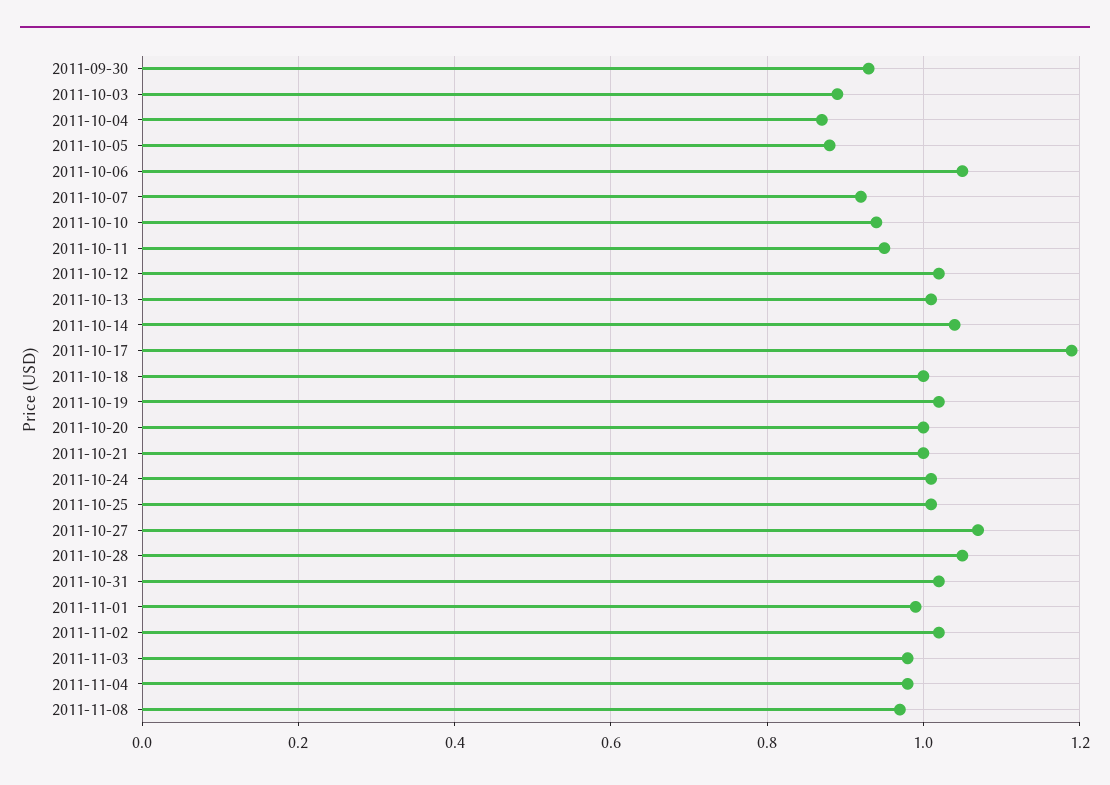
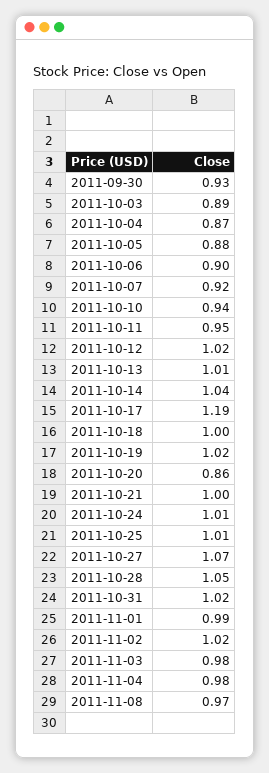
2011-10-06: 1.05 -> 0.9
2011-10-20: 1 -> 0.86

